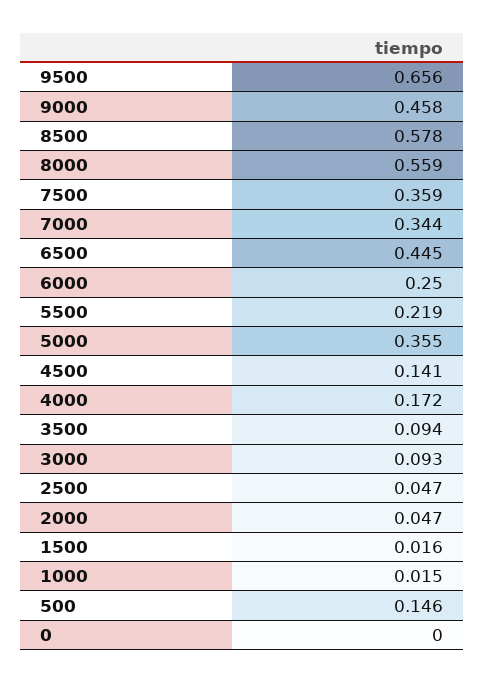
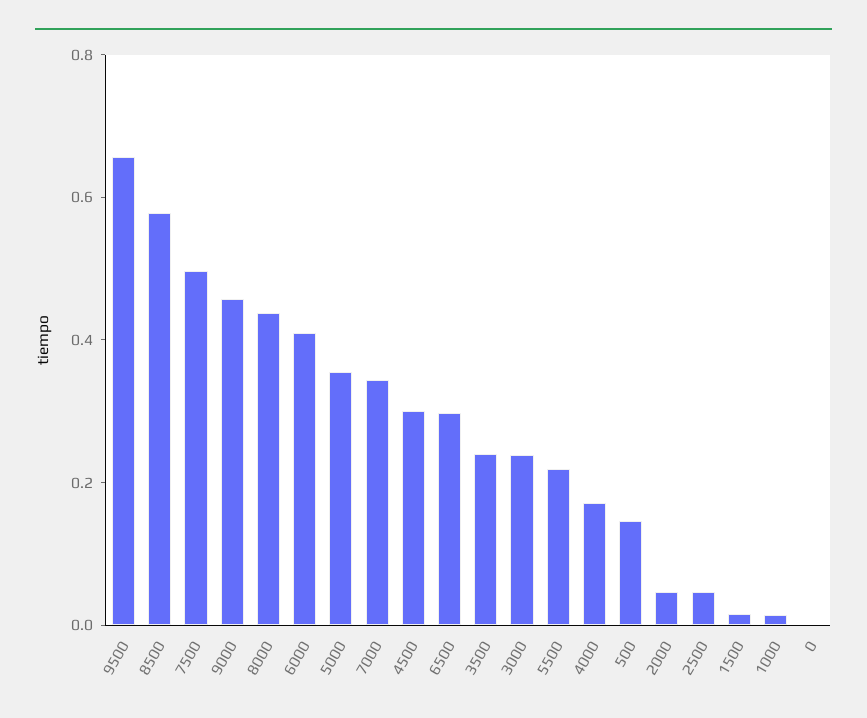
8000: 0.559 -> 0.45
7500: 0.359 -> 0.5
6500: 0.445 -> 0.3
6000: 0.25 -> 0.4
4500: 0.141 -> 0.3
3500: 0.094 -> 0.25
3000: 0.093 -> 0.25

